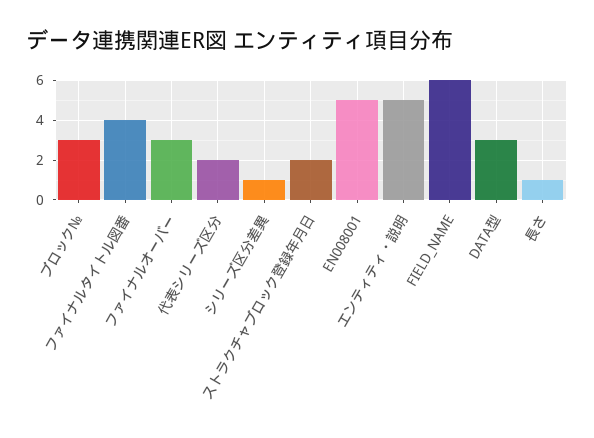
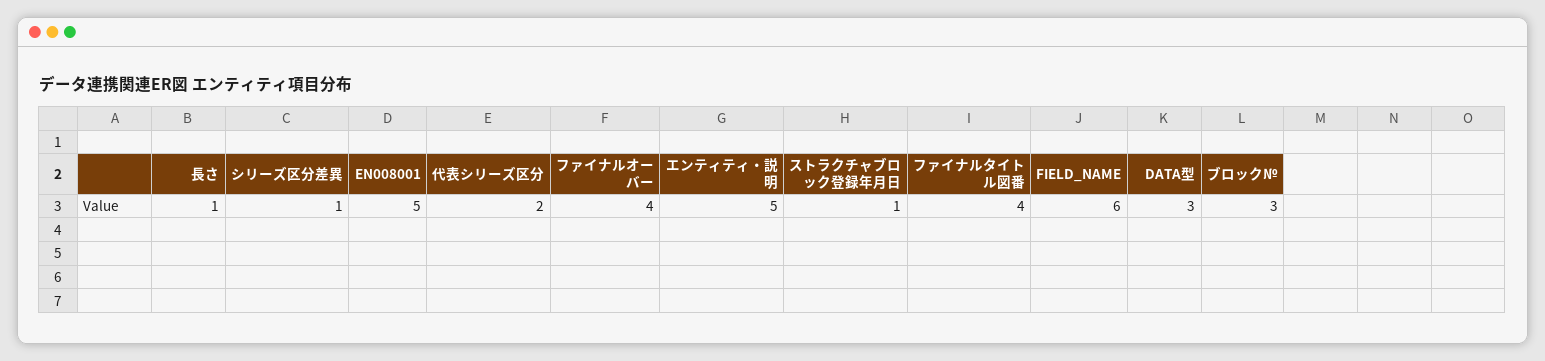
ファイナルオーバー: 3 -> 4
ストラクチャブロック登録年月日: 2 -> 1

